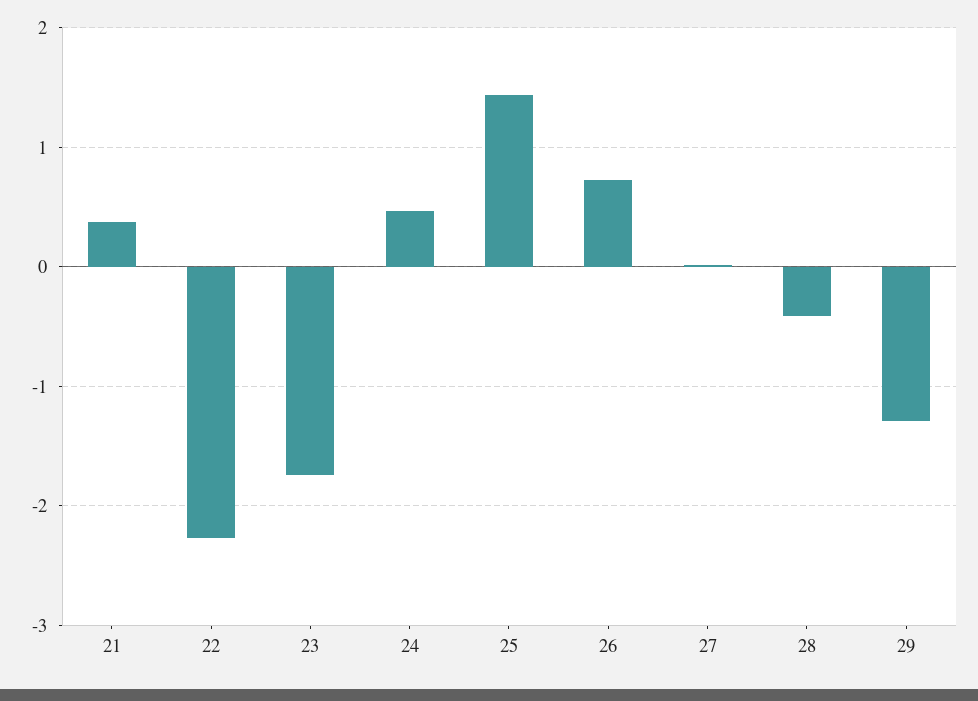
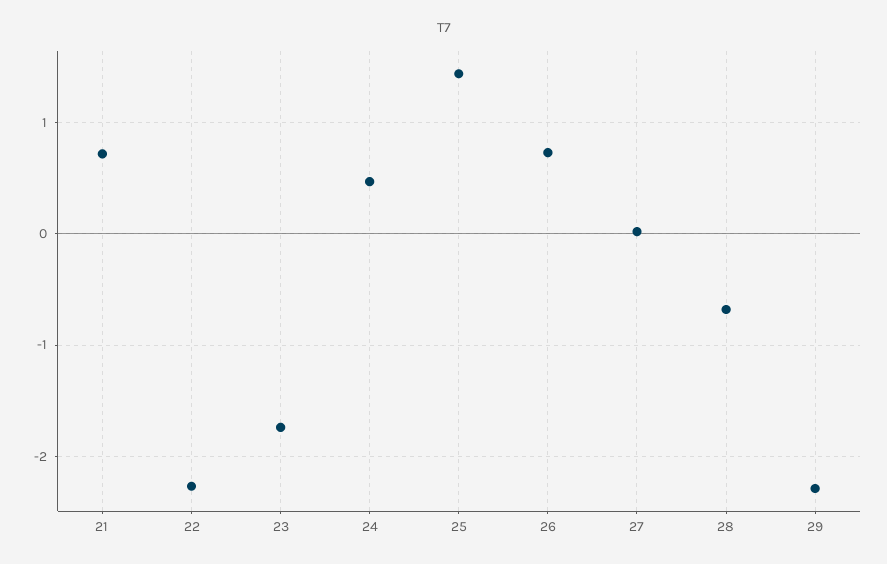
21: 0.4 -> 0.7
28: -0.4 -> -0.7
29: -1.3 -> -2.3

